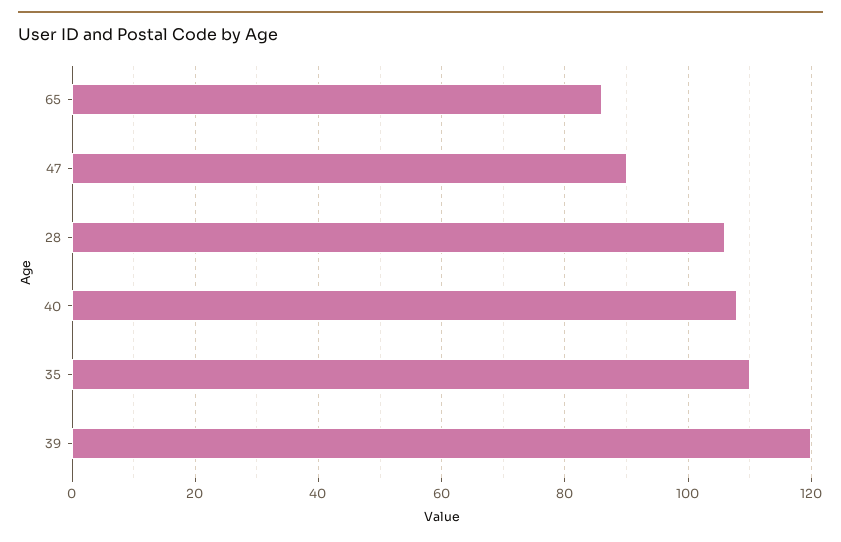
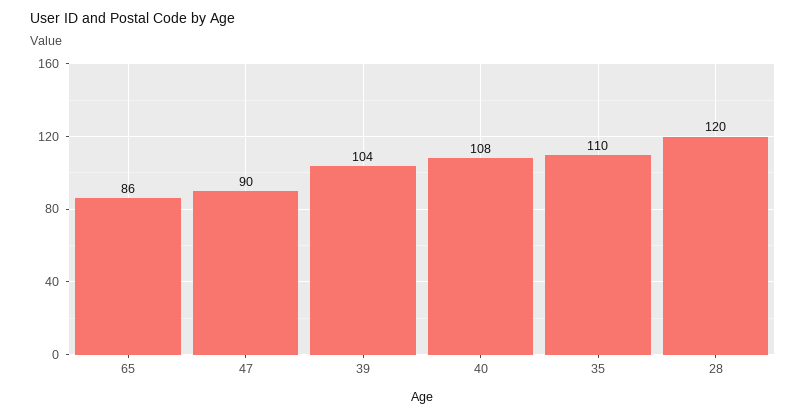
28: 105 -> 120
39: 120 -> 104

